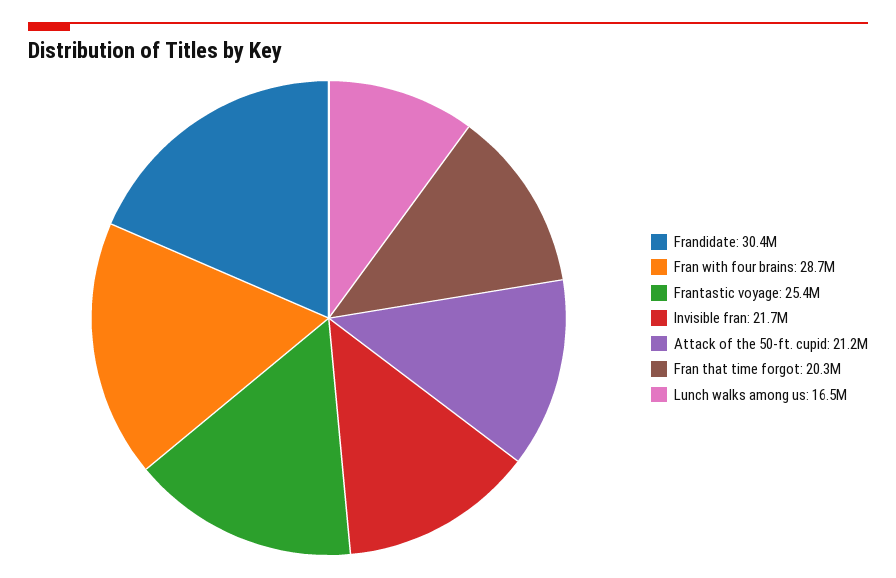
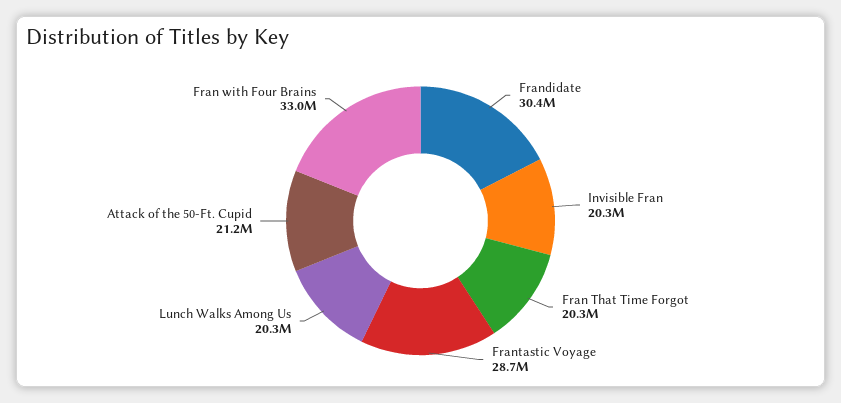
Fran with four brains: 28700000 -> 33000000
Frantastic voyage: 25400000 -> 28700000
Invisible fran: 21700000 -> 20300000
Lunch walks among us: 16500000 -> 20300000

